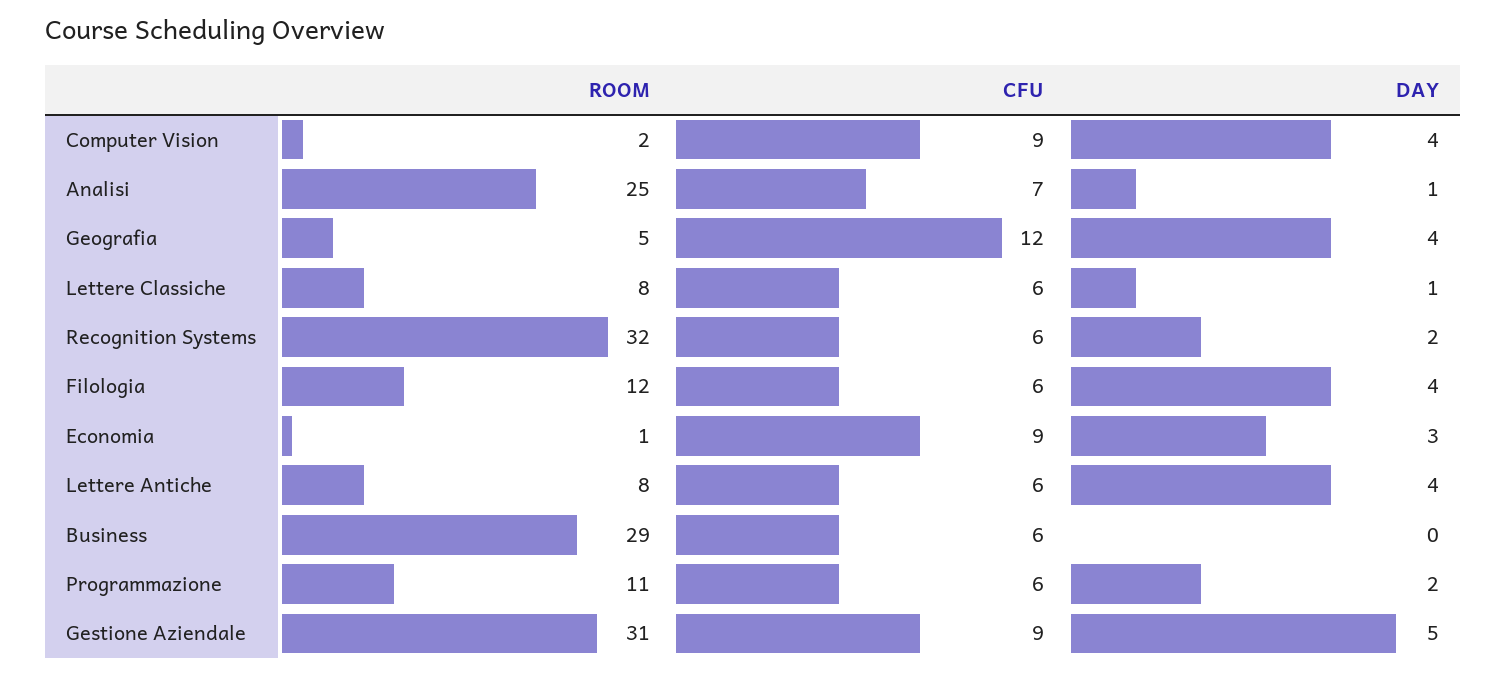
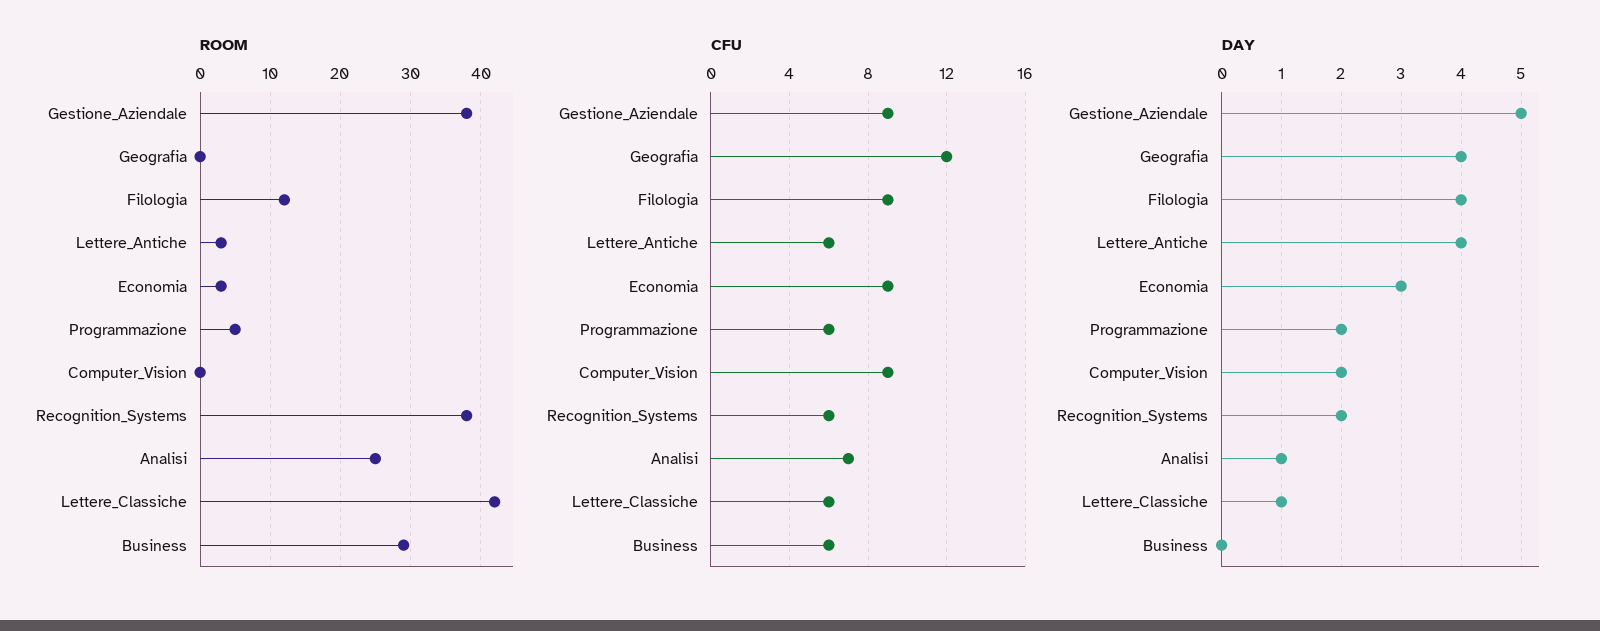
ROOM, Computer Vision: 2 -> 0
DAY, Computer Vision: 4 -> 2
ROOM, Geografia: 5 -> 0
ROOM, Lettere Classiche: 8 -> 42
ROOM, Recognition Systems: 32 -> 38
CFU, Filologia: 6 -> 9
ROOM, Economia: 1 -> 3
ROOM, Lettere Antiche: 8 -> 3
ROOM, Programmazione: 11 -> 5
ROOM, Gestione Aziendale: 31 -> 38

